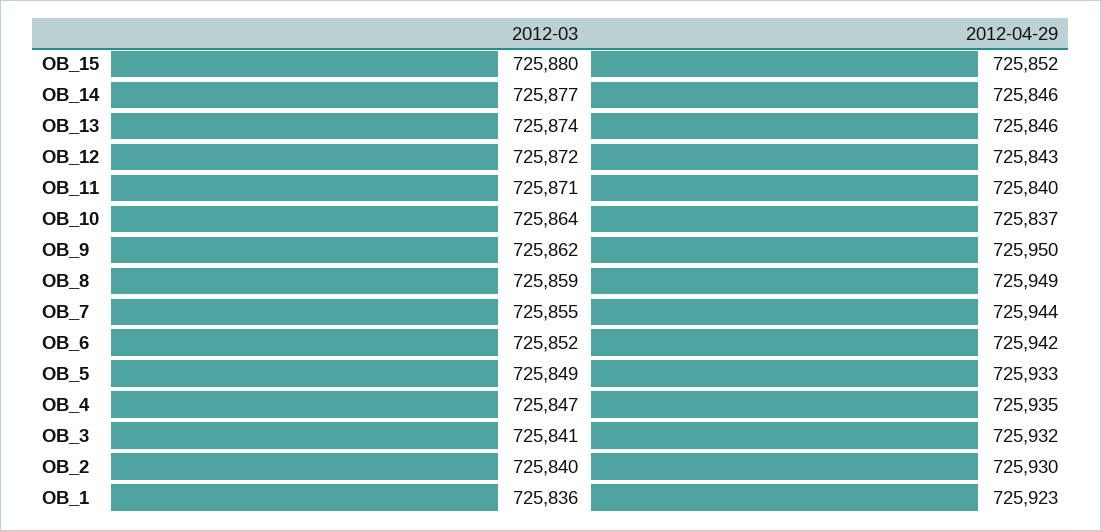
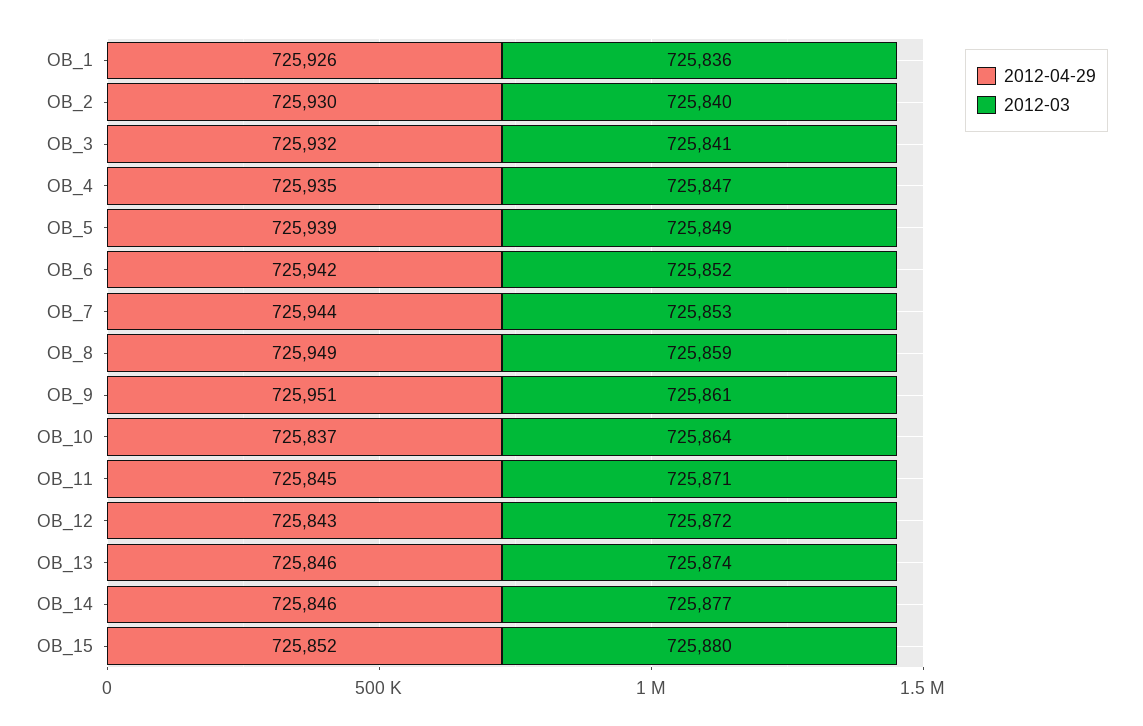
2012-04-29, OB_11: 725840 -> 725845
2012-03, OB_9: 725862 -> 725861
2012-04-29, OB_9: 725950 -> 725951
2012-03, OB_7: 725855 -> 725853
2012-04-29, OB_5: 725933 -> 725939
2012-04-29, OB_1: 725923 -> 725926

